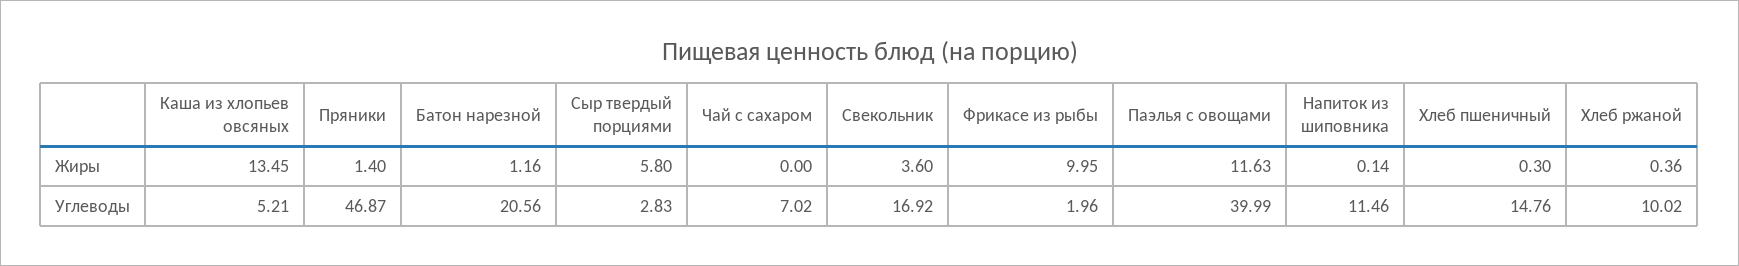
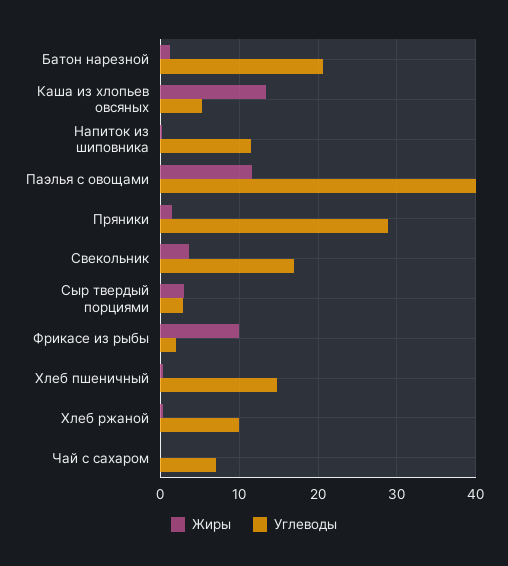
Жиры, Сыр твердый порциями: 5.8 -> 3
Углеводы, Пряники: 46.87 -> 29

